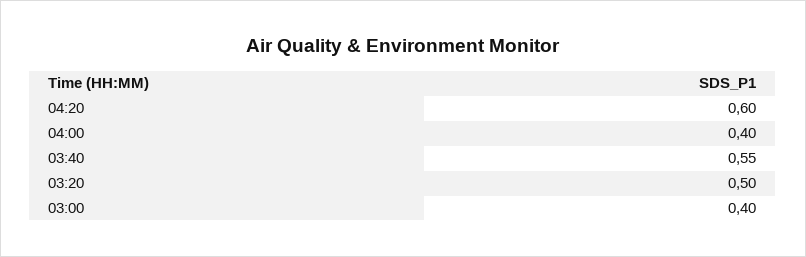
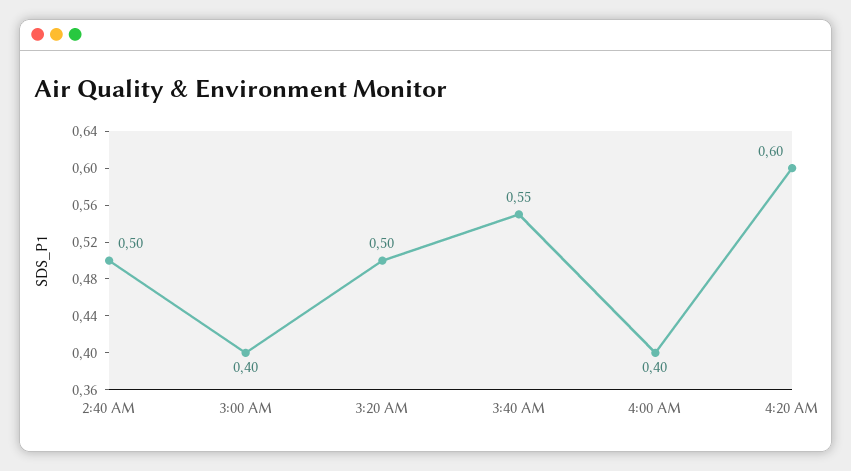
2:40 AM: none -> 0.5

